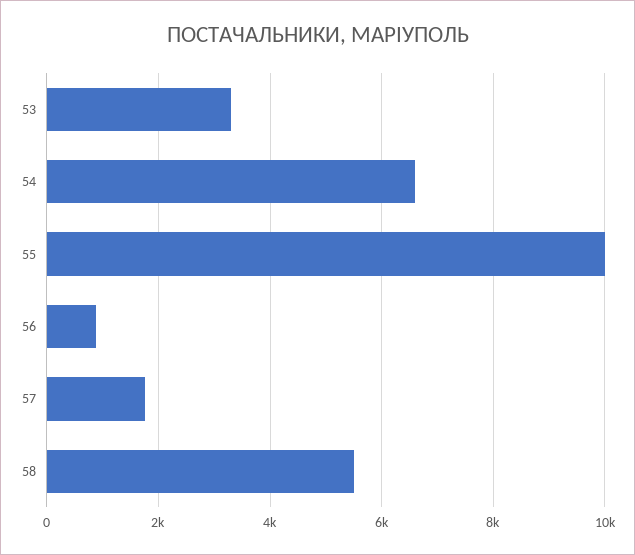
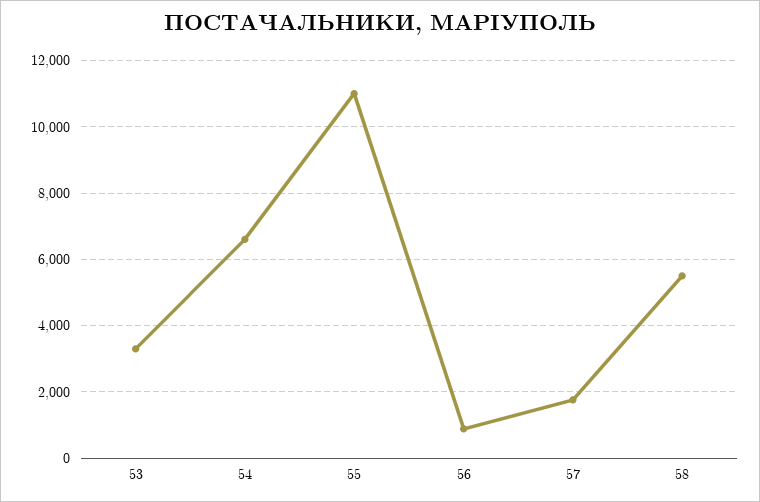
55: 10000 -> 11000

